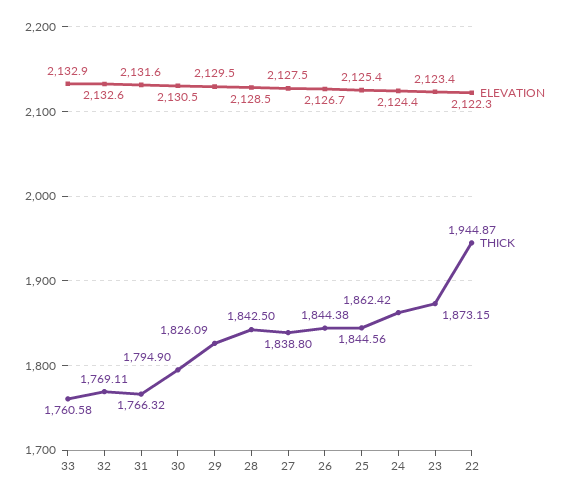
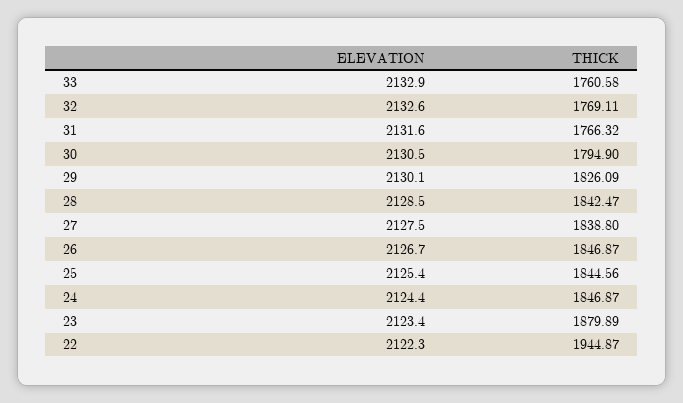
ELEVATION, 29: 2129.5 -> 2130.1
THICK, 28: 1842.5 -> 1842.47
THICK, 26: 1844.38 -> 1846.87
THICK, 24: 1862.42 -> 1846.87
THICK, 23: 1873.15 -> 1879.89

